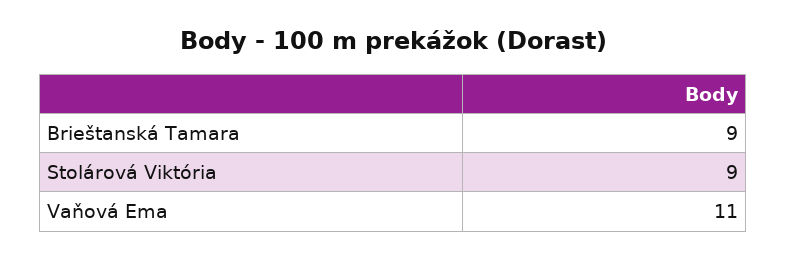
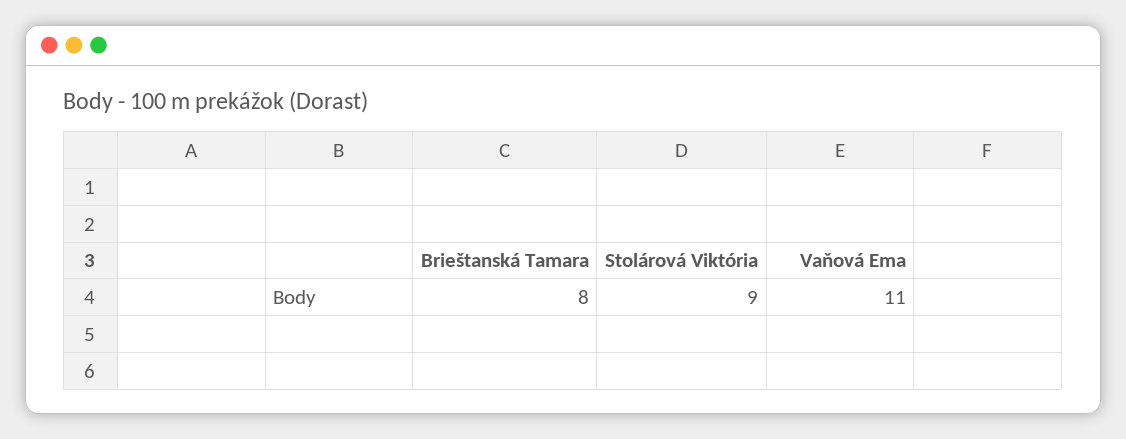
Brieštanská Tamara: 9 -> 8

